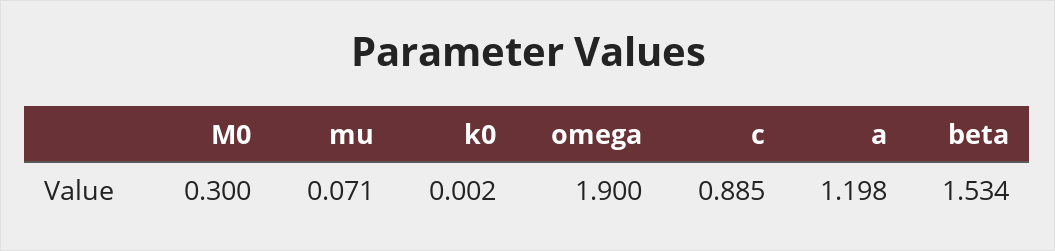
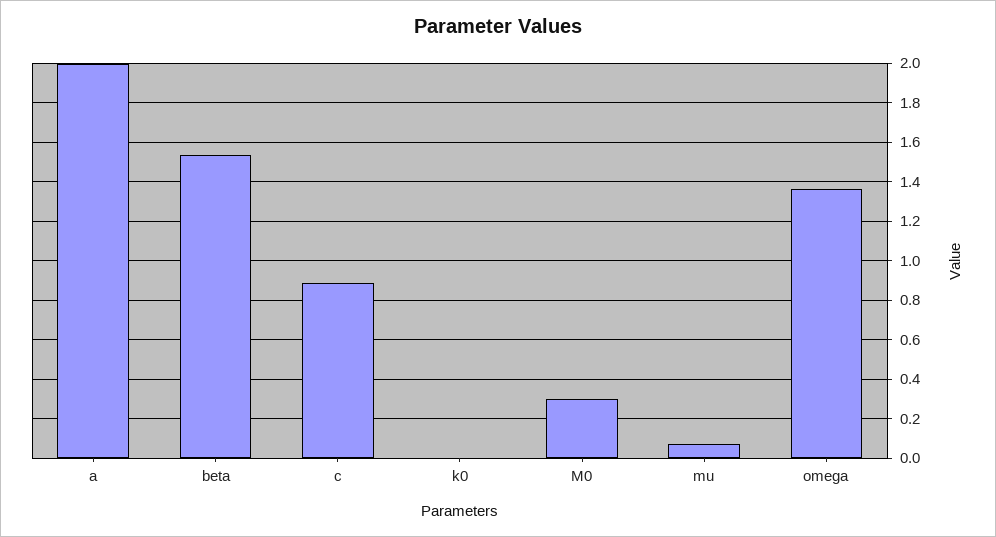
omega: 1.9 -> 1.35
a: 1.198 -> 2

